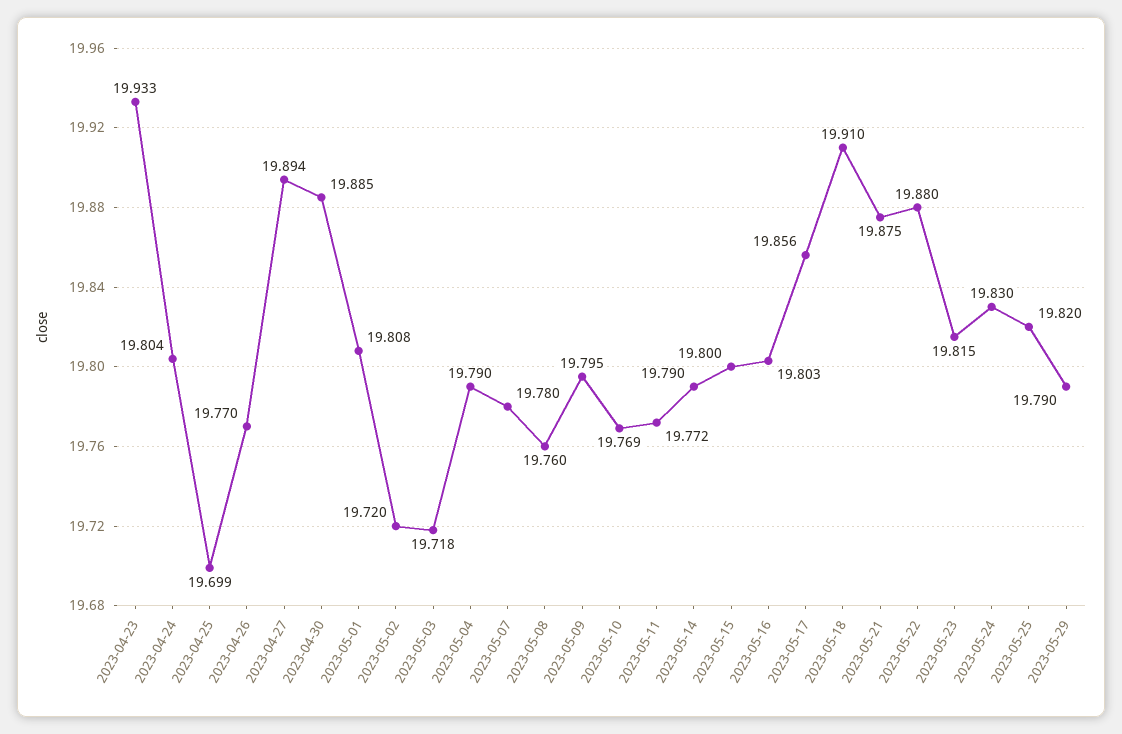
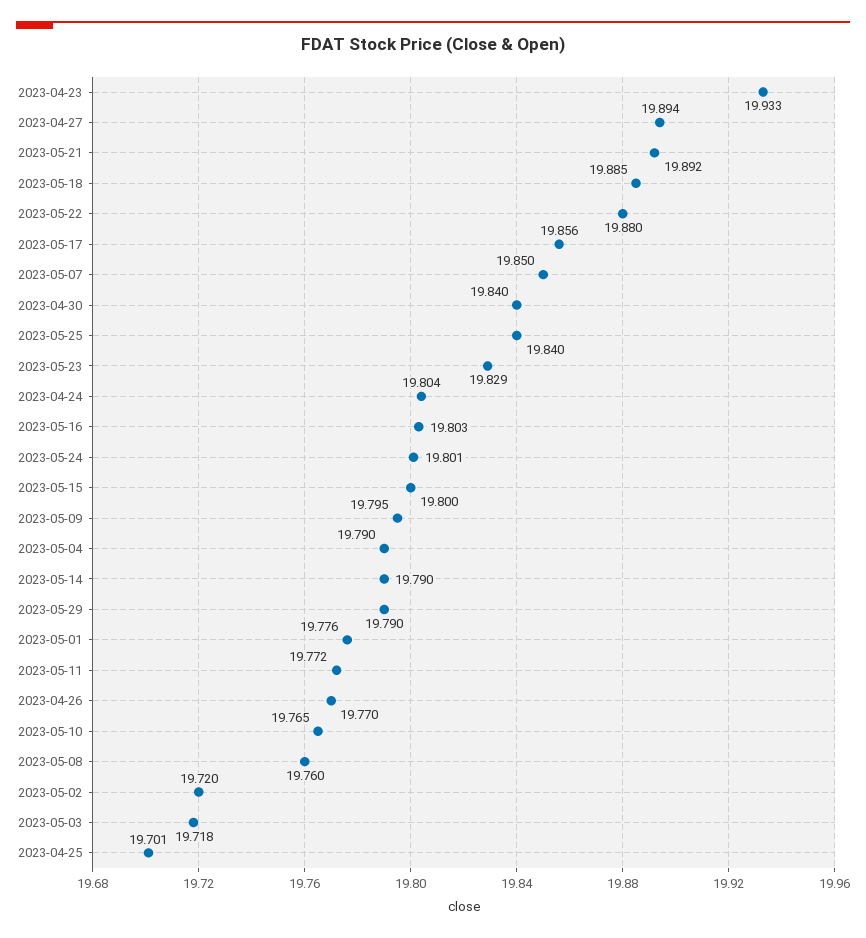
2023-04-25: 19.699 -> 19.701
2023-04-30: 19.885 -> 19.84
2023-05-01: 19.808 -> 19.776
2023-05-07: 19.78 -> 19.85
2023-05-10: 19.769 -> 19.765
2023-05-18: 19.91 -> 19.885
2023-05-21: 19.875 -> 19.892
2023-05-23: 19.815 -> 19.829
2023-05-24: 19.83 -> 19.801
2023-05-25: 19.82 -> 19.84

